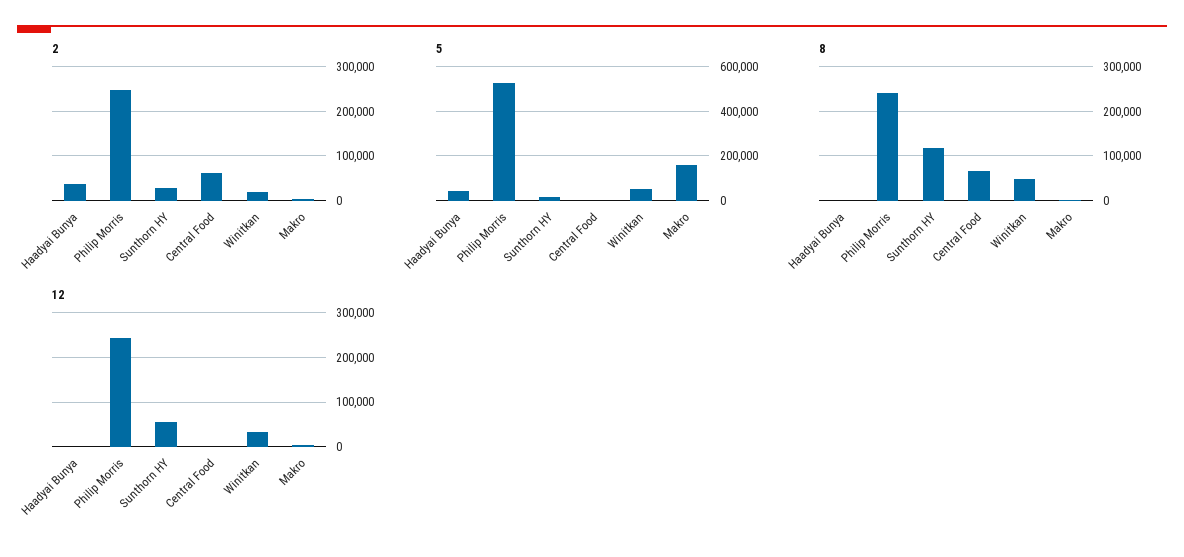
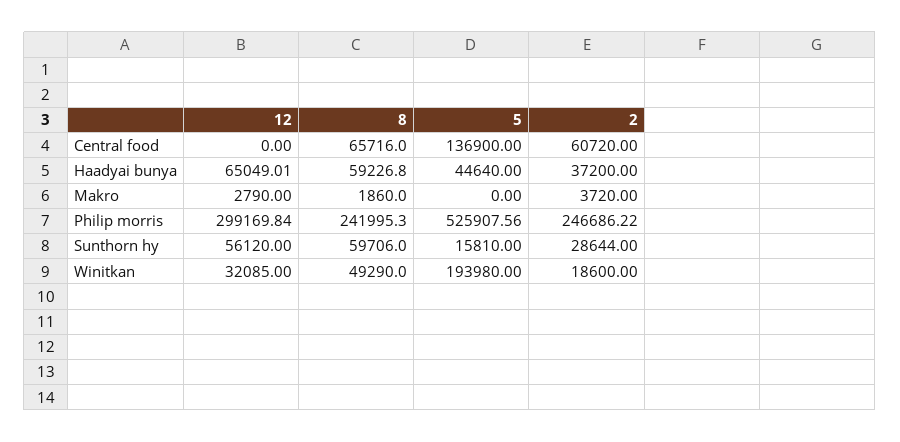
5, Central Food: 0 -> 136900
5, Winitkan: 50000 -> 193980
5, Makro: 150000 -> 0
8, Haadyai Bunya: 0 -> 59226.8
8, Sunthorn HY: 120000 -> 59706
12, Haadyai Bunya: 0 -> 65049.01
12, Philip Morris: 240000 -> 299169.84

